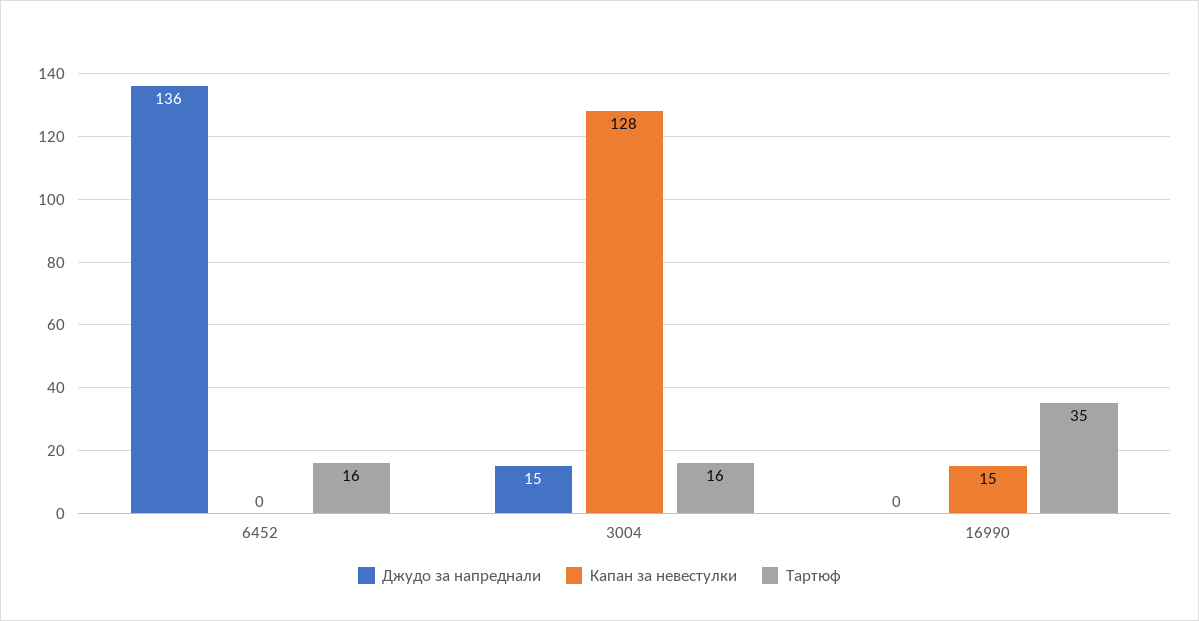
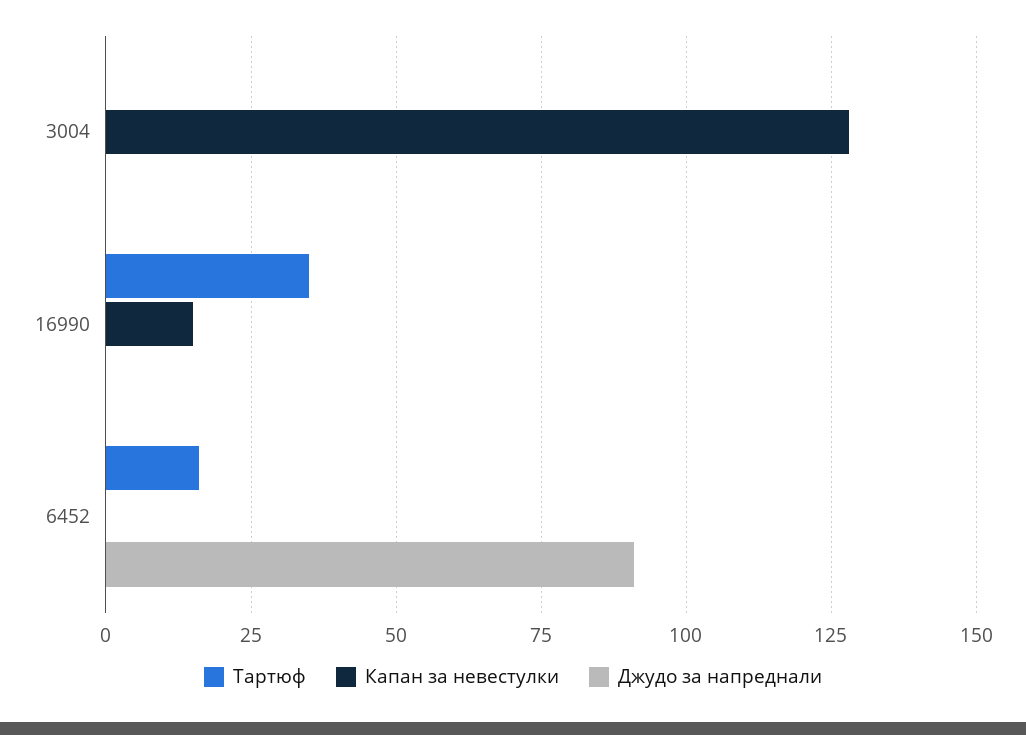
Джудо за напреднали, 6452: 136 -> 90
Джудо за напреднали, 3004: 15 -> 0
Тартюф, 3004: 16 -> 0

